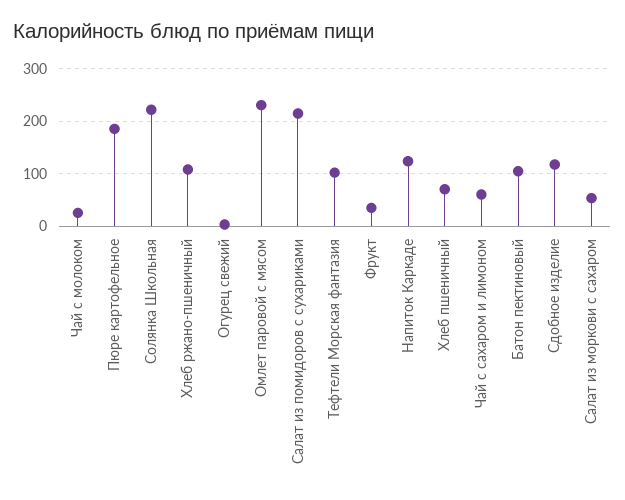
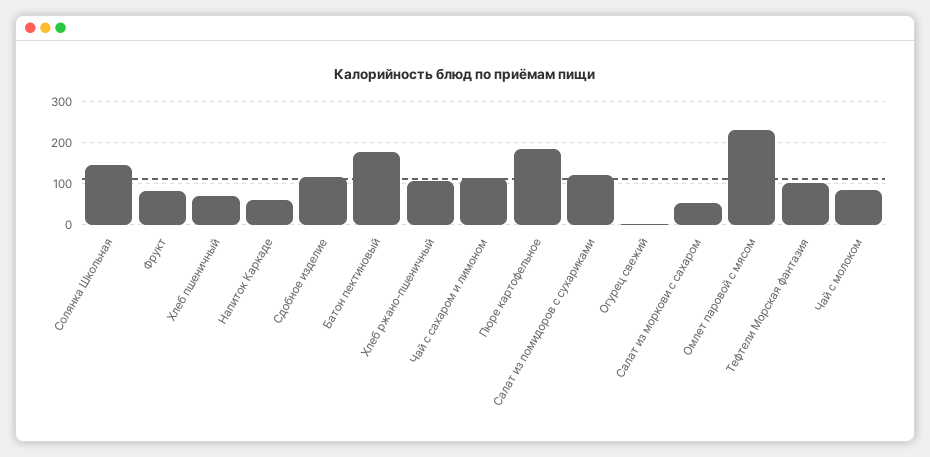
Чай с молоком: 20 -> 80
Солянка Школьная: 220 -> 140
Салат из помидоров с сухариками: 220 -> 120
Фрукт: 40 -> 80
Напиток Каркаде: 120 -> 60
Чай с сахаром и лимоном: 60 -> 120
Батон пектиновый: 100 -> 180

